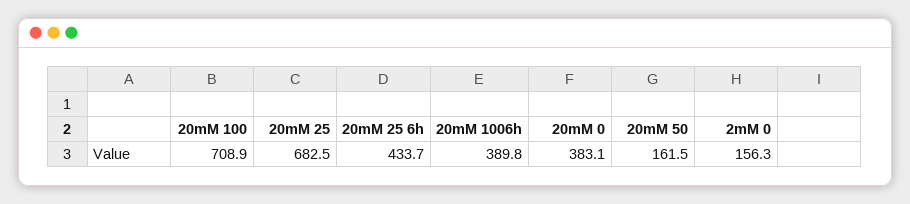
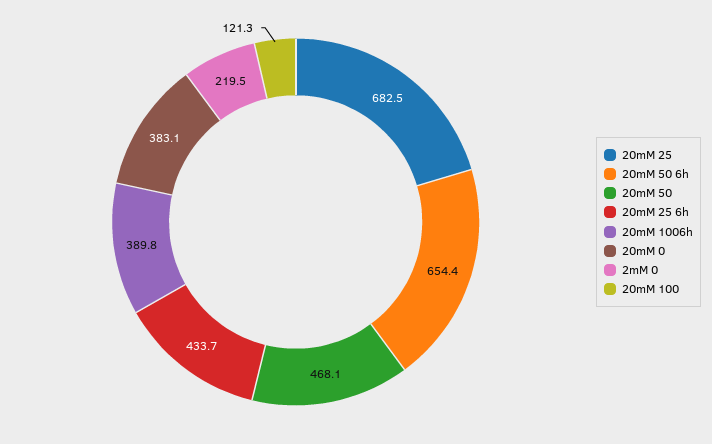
20mM 100: 708.9 -> 121.3
20mM 50: 161.5 -> 468.1
2mM 0: 156.3 -> 219.5
20mM 50 6h: none -> 654.4

